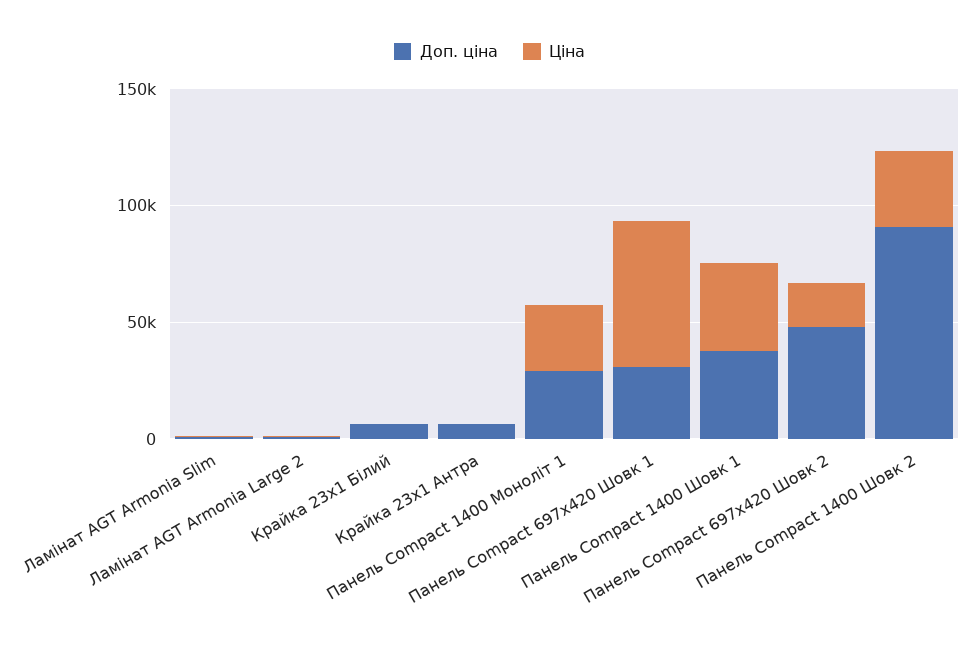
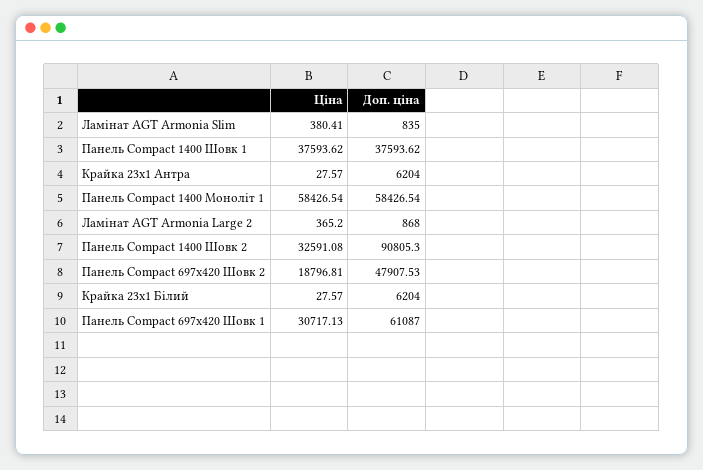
Доп. ціна, Панель Compact 1400 Моноліт 1: 30000 -> 58426.54
Ціна, Панель Compact 1400 Моноліт 1: 30000 -> 58426.54
Доп. ціна, Панель Compact 697x420 Шовк 1: 30000 -> 61087
Ціна, Панель Compact 697x420 Шовк 1: 60000 -> 30717.13

